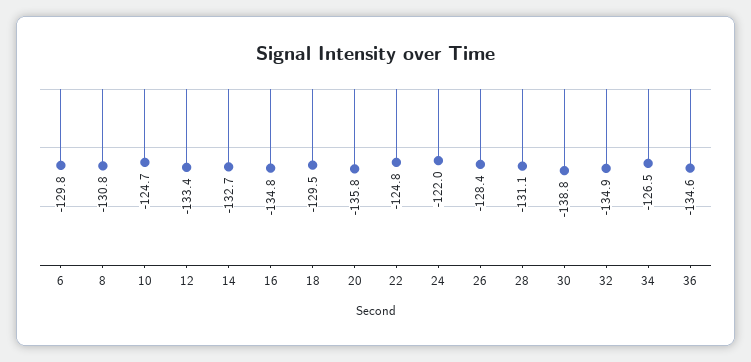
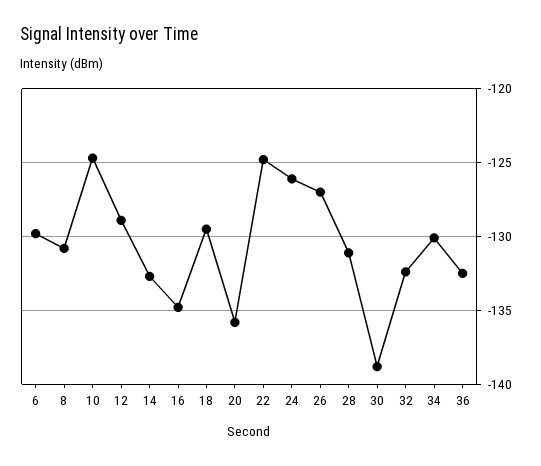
12: -133.4 -> -129
24: -122 -> -126
26: -128.4 -> -127
32: -134.9 -> -132.5
34: -126.5 -> -130
36: -134.6 -> -132.5

